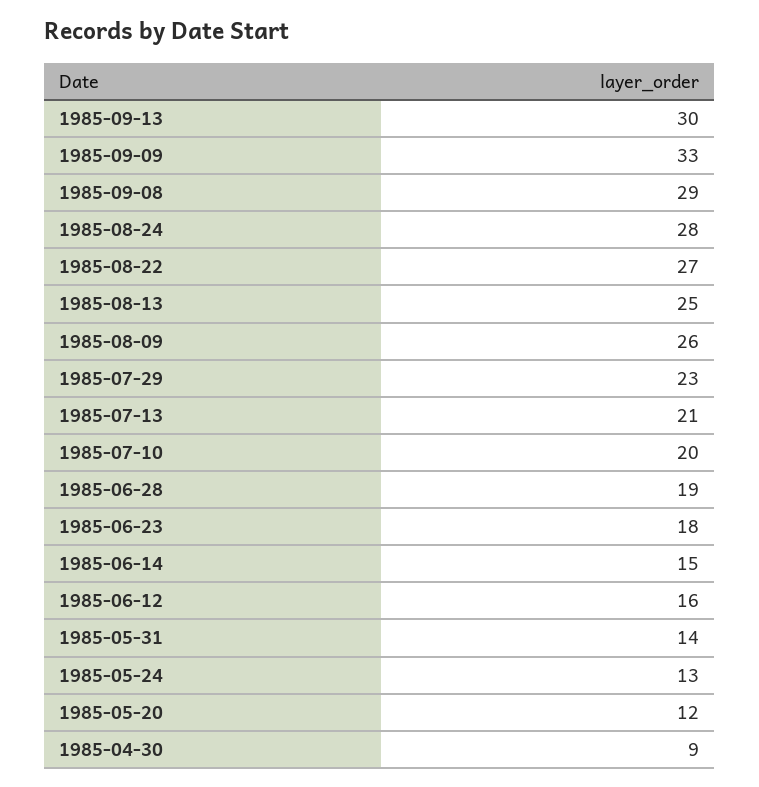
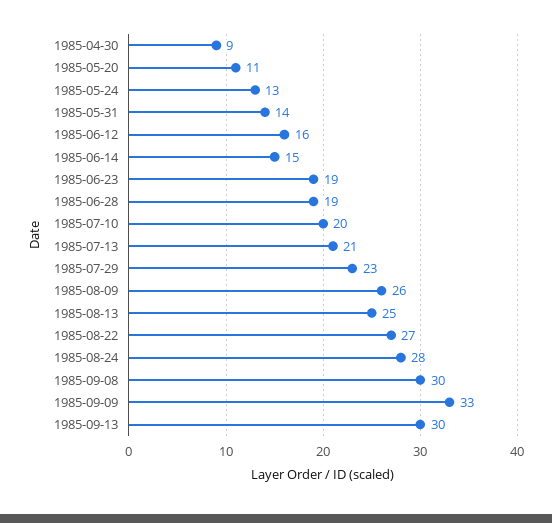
1985-09-08: 29 -> 30
1985-06-23: 18 -> 19
1985-05-20: 12 -> 11

